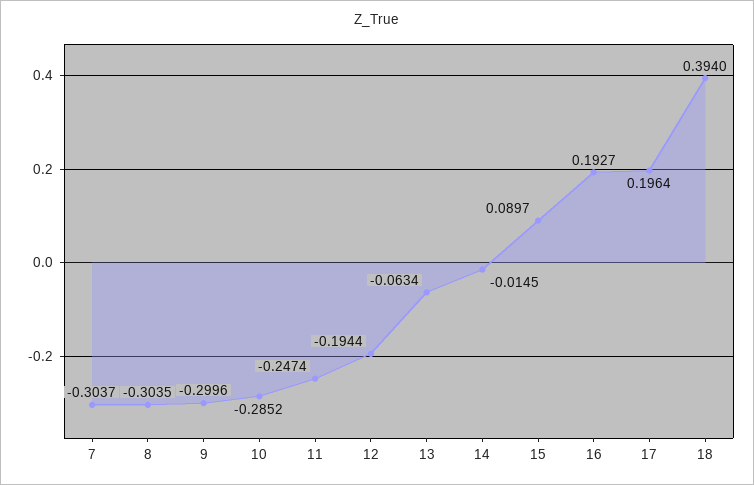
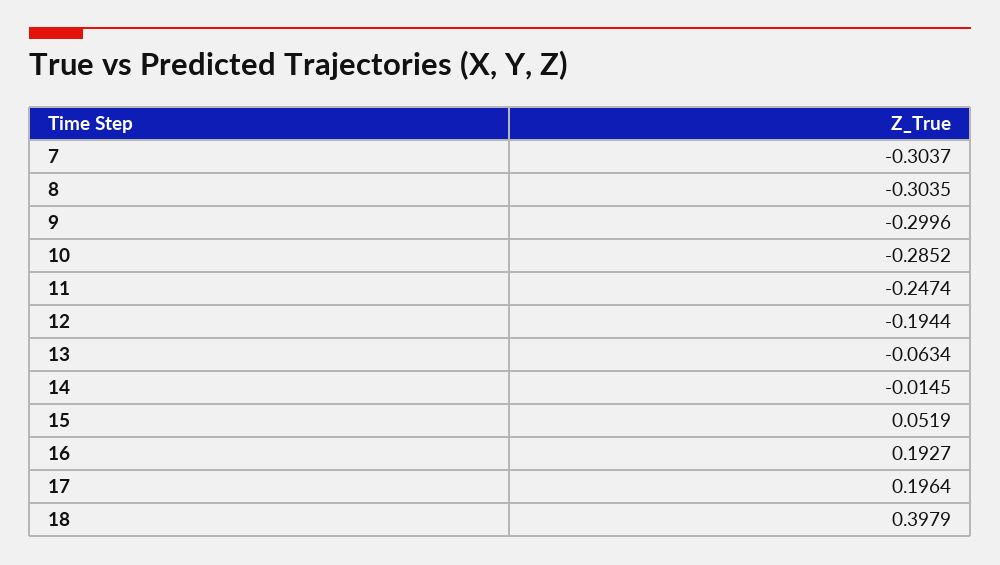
15: 0.0897 -> 0.0519
18: 0.394 -> 0.3979

